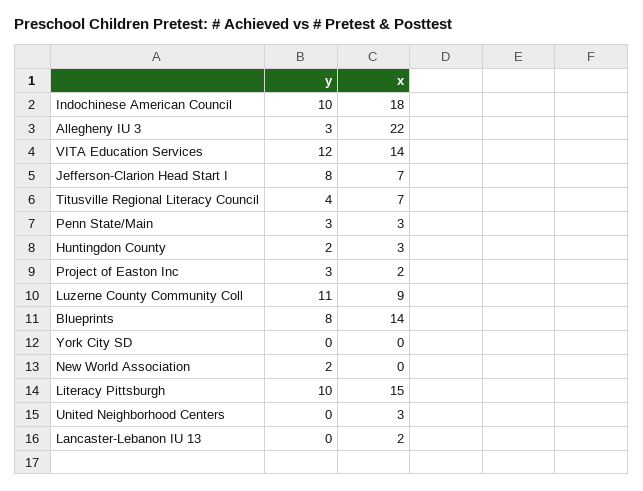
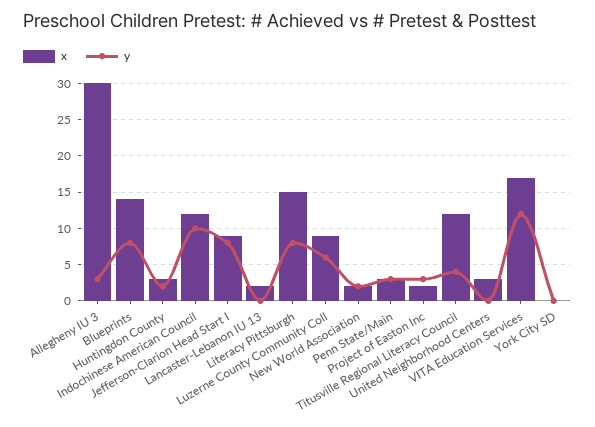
x, Indochinese American Council: 18 -> 12
x, Allegheny IU 3: 22 -> 30
x, VITA Education Services: 14 -> 17
x, Jefferson-Clarion Head Start I: 7 -> 9
x, Titusville Regional Literacy Council: 7 -> 12
y, Luzerne County Community Coll: 11 -> 6
x, New World Association: 0 -> 2
y, Literacy Pittsburgh: 10 -> 8

